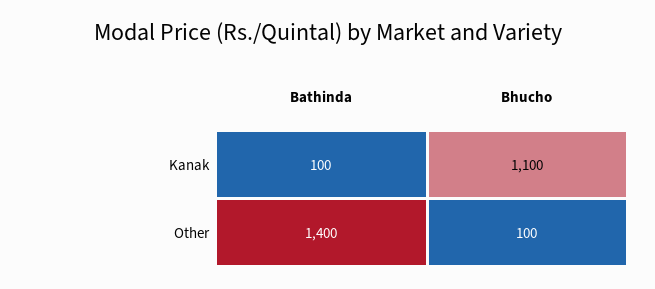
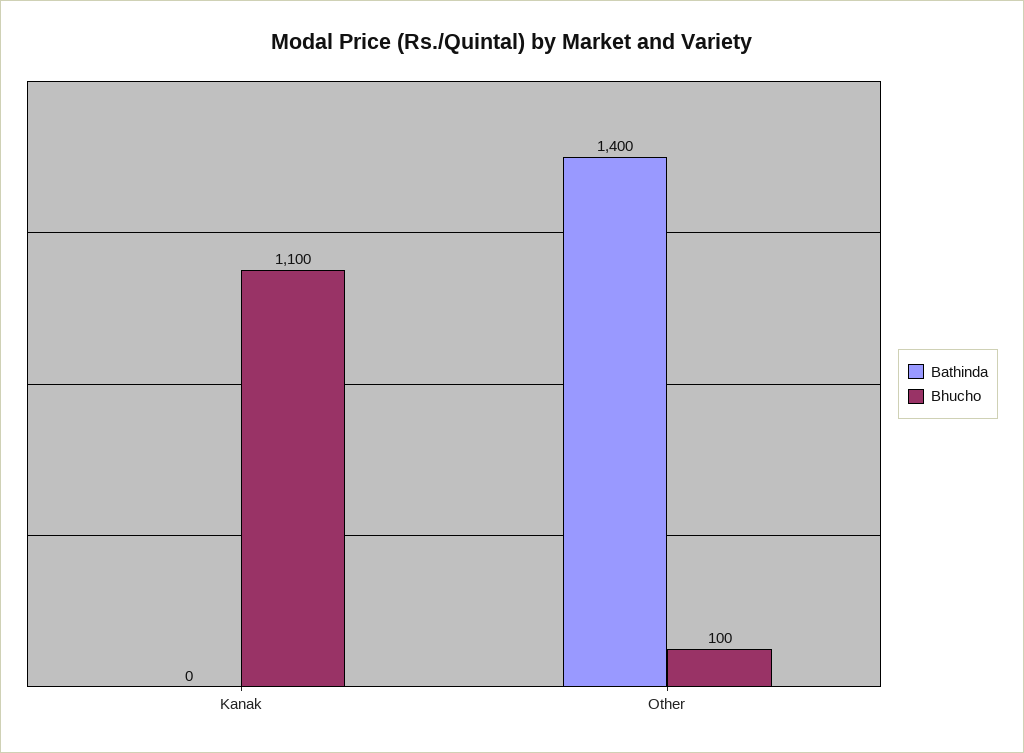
Bathinda, Kanak: 100 -> 0

